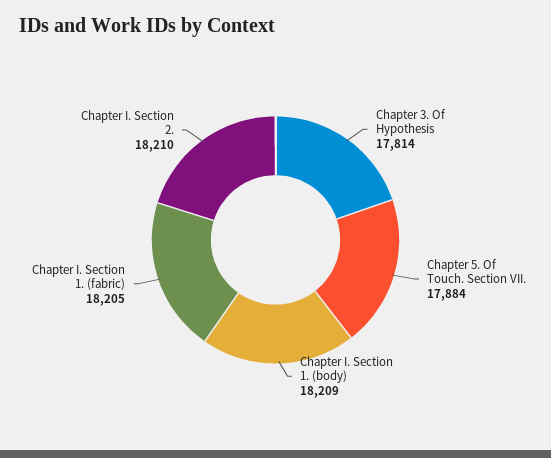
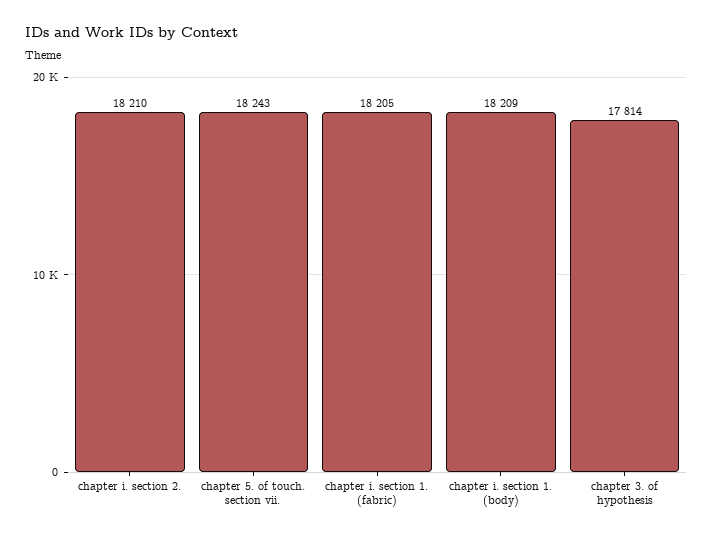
Chapter 5. Of Touch. Section VII.: 17884 -> 18243

